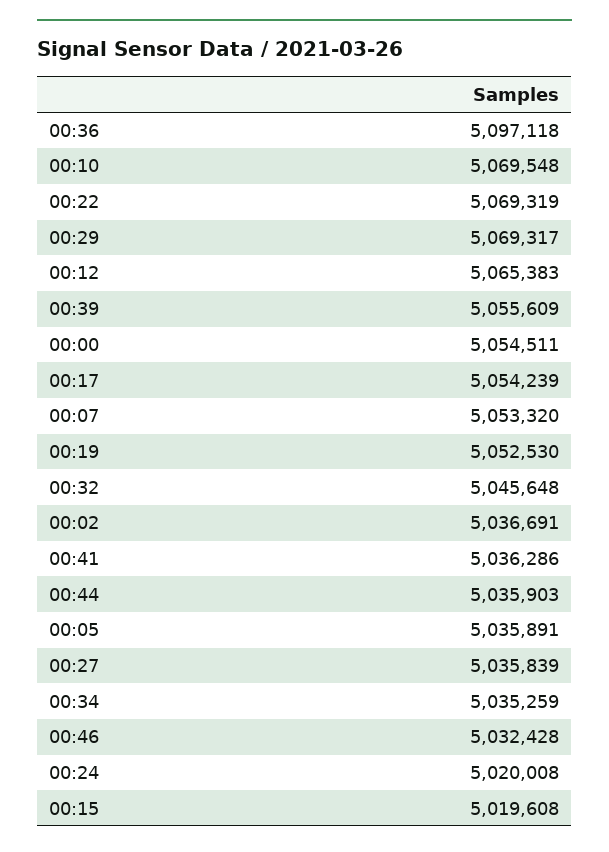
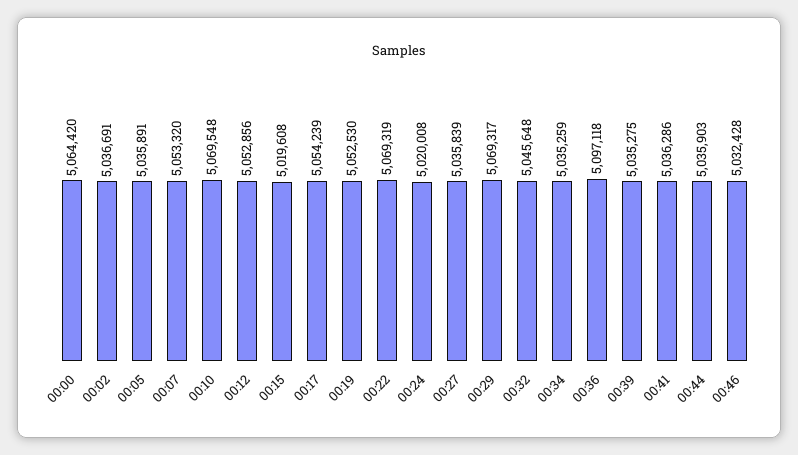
00:12: 5065383 -> 5052856
00:39: 5055609 -> 5035275
00:00: 5054511 -> 5064420

